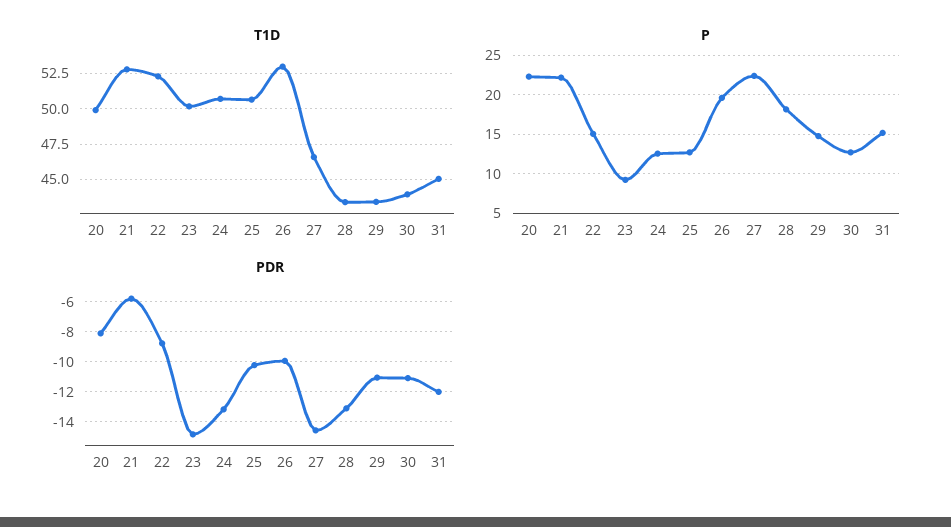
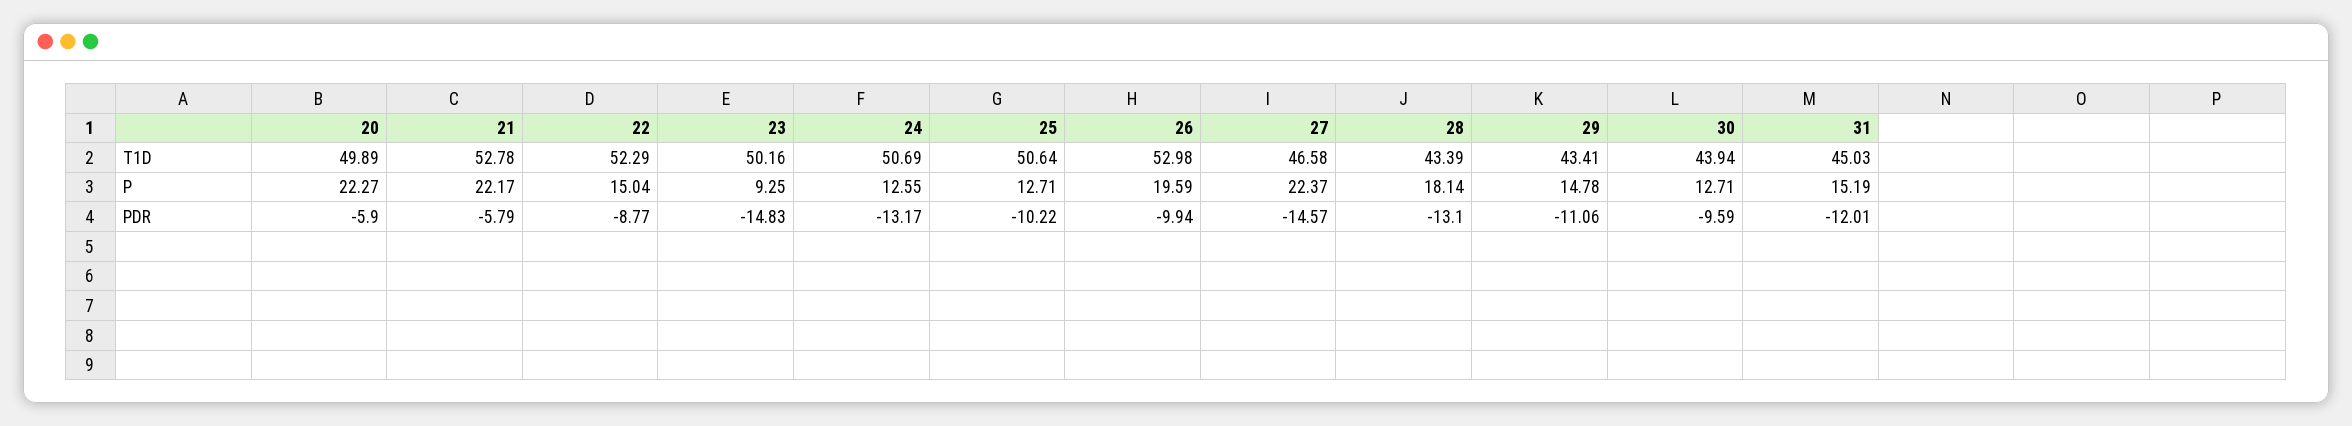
PDR, 20: -8 -> -5.9
PDR, 30: -11 -> -9.59

